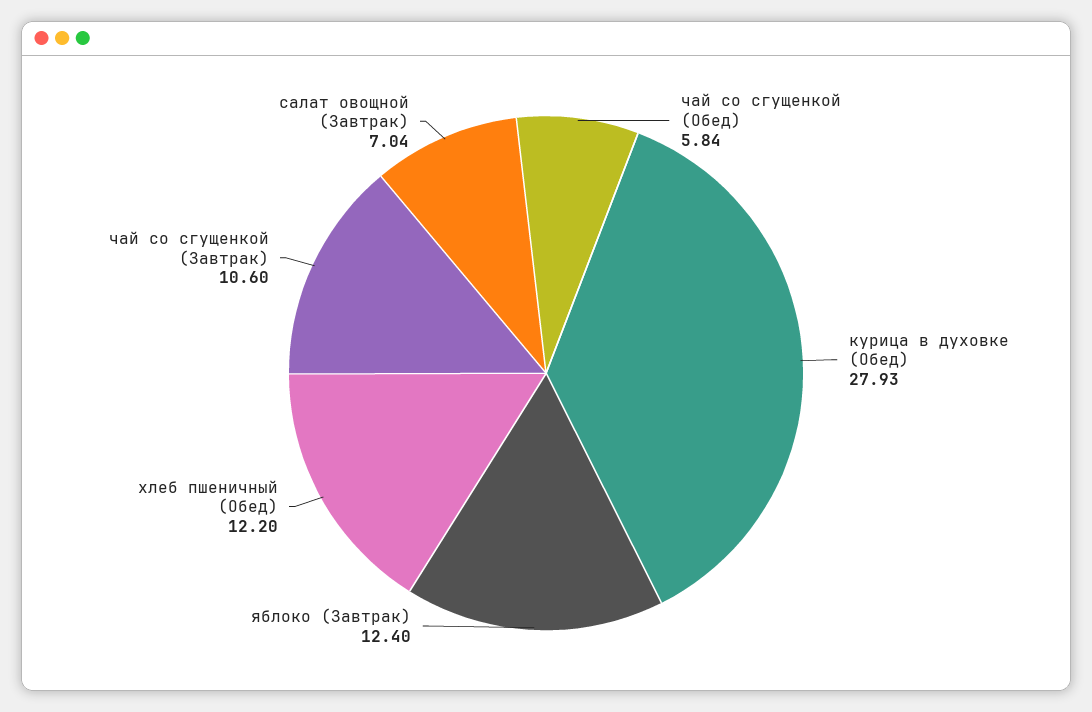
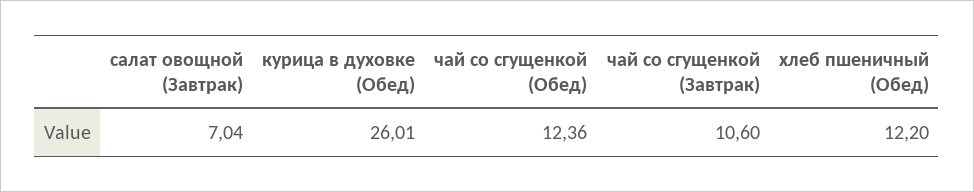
чай со сгущенкой (Обед): 5.84 -> 12.36
курица в духовке (Обед): 27.93 -> 26.01
яблоко (Завтрак): 12.4 -> none

